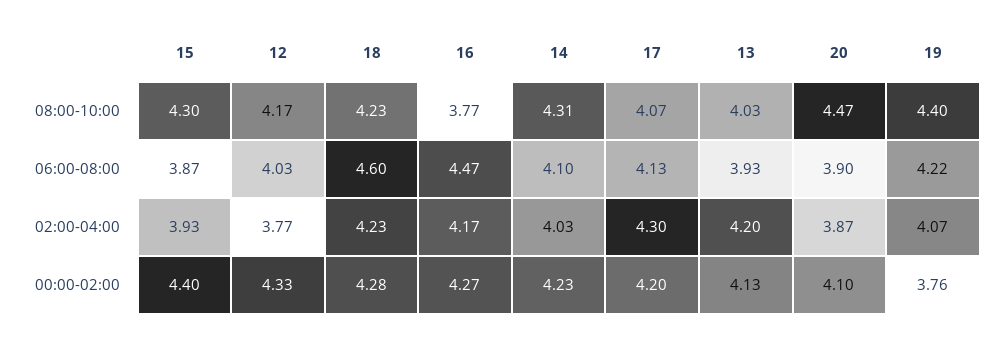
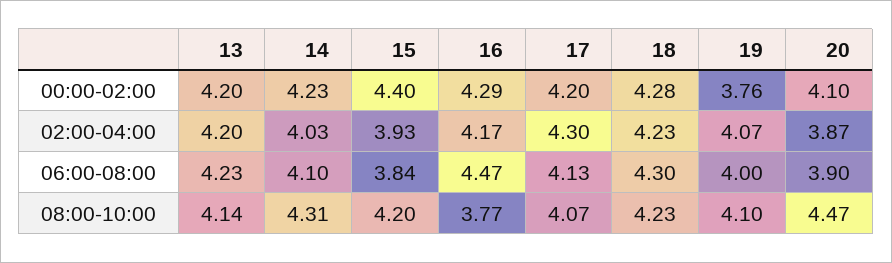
15, 08:00-10:00: 4.3 -> 4.2
12, 08:00-10:00: 4.17 -> none
13, 08:00-10:00: 4.03 -> 4.14
19, 08:00-10:00: 4.4 -> 4.1
15, 06:00-08:00: 3.87 -> 3.84
12, 06:00-08:00: 4.03 -> none
18, 06:00-08:00: 4.6 -> 4.3
13, 06:00-08:00: 3.93 -> 4.23
19, 06:00-08:00: 4.22 -> 4
12, 02:00-04:00: 3.77 -> none
12, 00:00-02:00: 4.33 -> none
16, 00:00-02:00: 4.27 -> 4.29
13, 00:00-02:00: 4.13 -> 4.2

